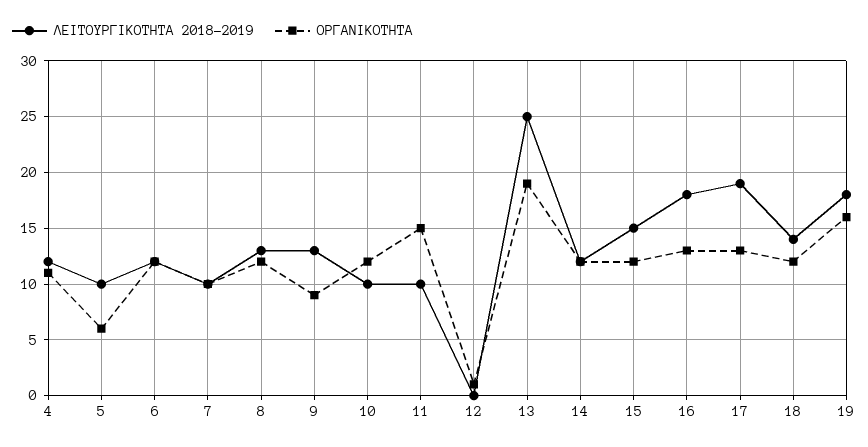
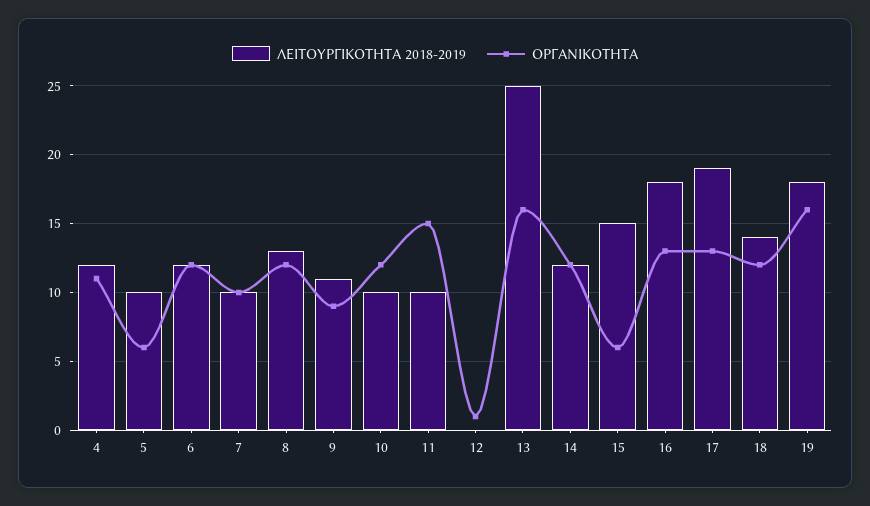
ΛΕΙΤΟΥΡΓΙΚΟΤΗΤΑ 2018-2019, 9: 13 -> 11
ΟΡΓΑΝΙΚΟΤΗΤΑ, 13: 19 -> 16
ΟΡΓΑΝΙΚΟΤΗΤΑ, 15: 12 -> 6

